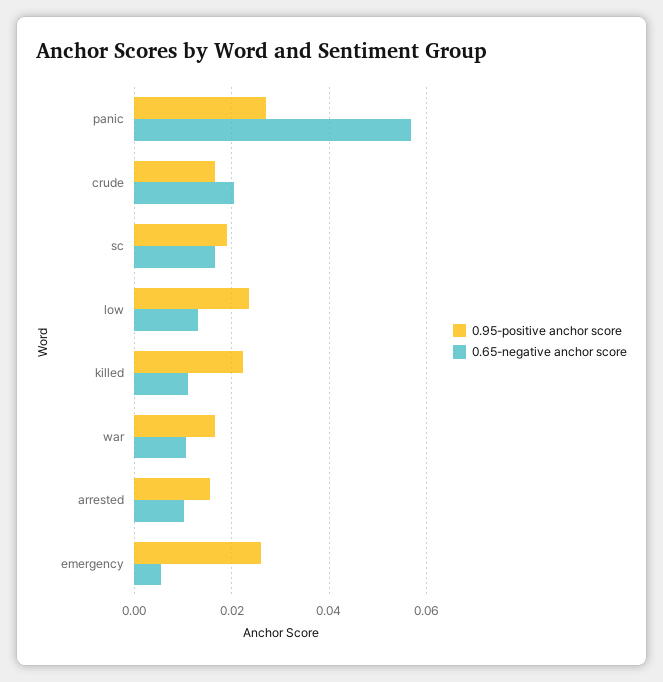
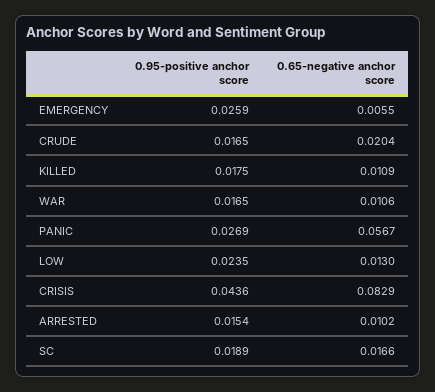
0.95-positive anchor score, killed: 0.022 -> 0.0175
0.95-positive anchor score, CRISIS: none -> 0.0436
0.65-negative anchor score, CRISIS: none -> 0.0829

